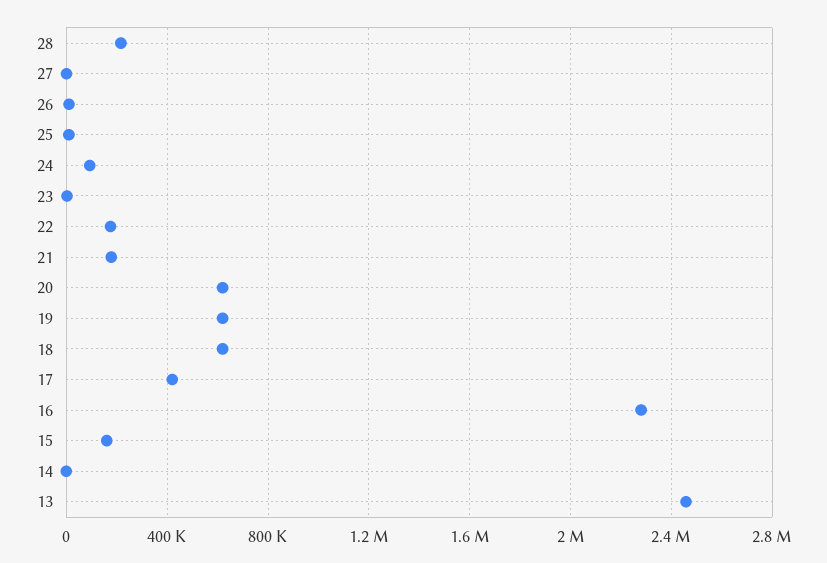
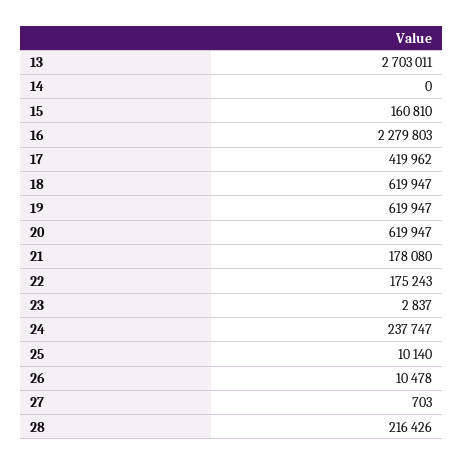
24: 100000 -> 237747
13: 2450000 -> 2703011

